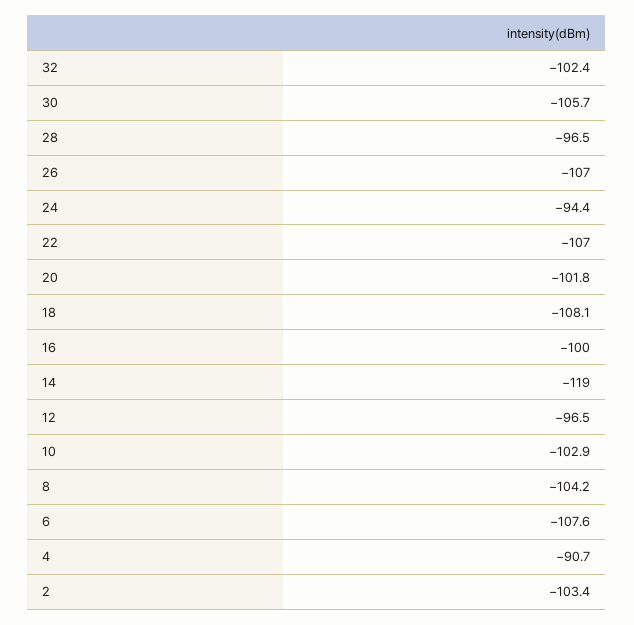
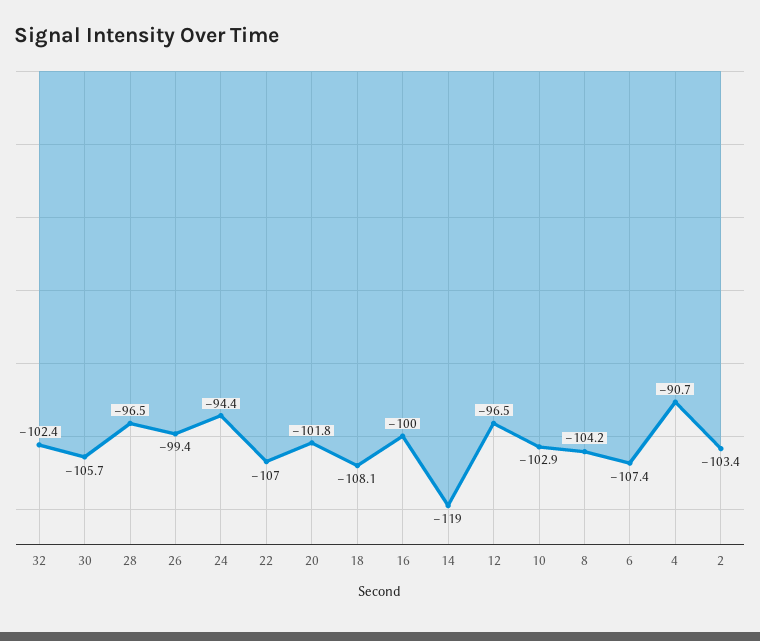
26: -107 -> -99.4
6: -107.6 -> -107.4

